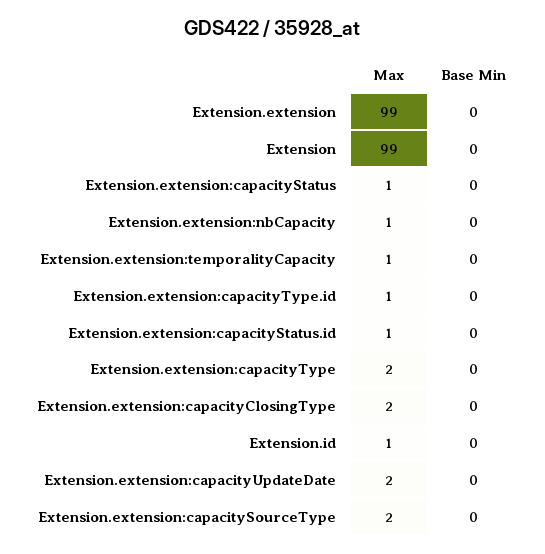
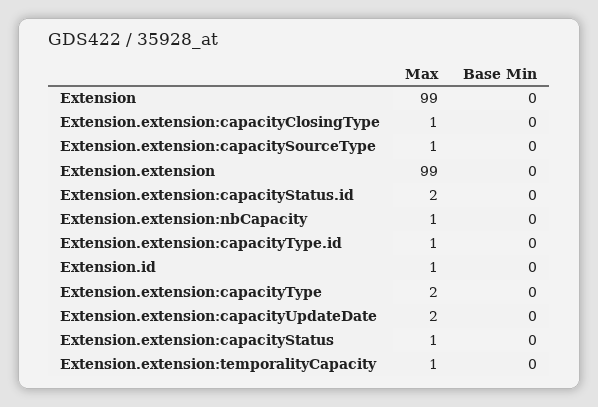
Max, Extension.extension:capacityStatus.id: 1 -> 2
Max, Extension.extension:capacityClosingType: 2 -> 1
Max, Extension.extension:capacitySourceType: 2 -> 1

